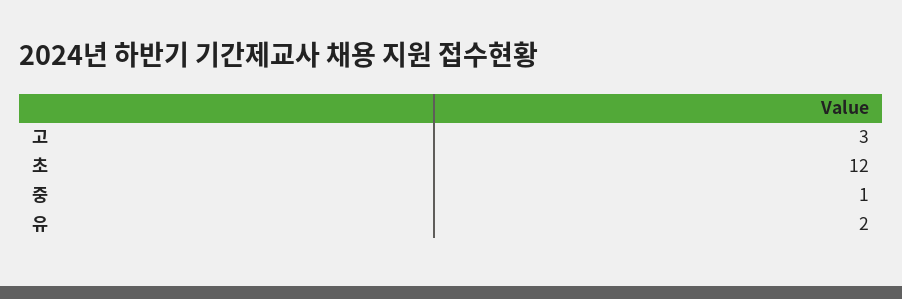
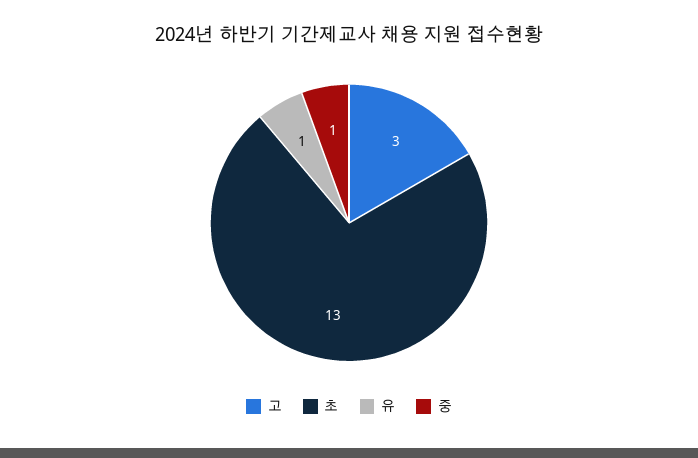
초: 12 -> 13
유: 2 -> 1

